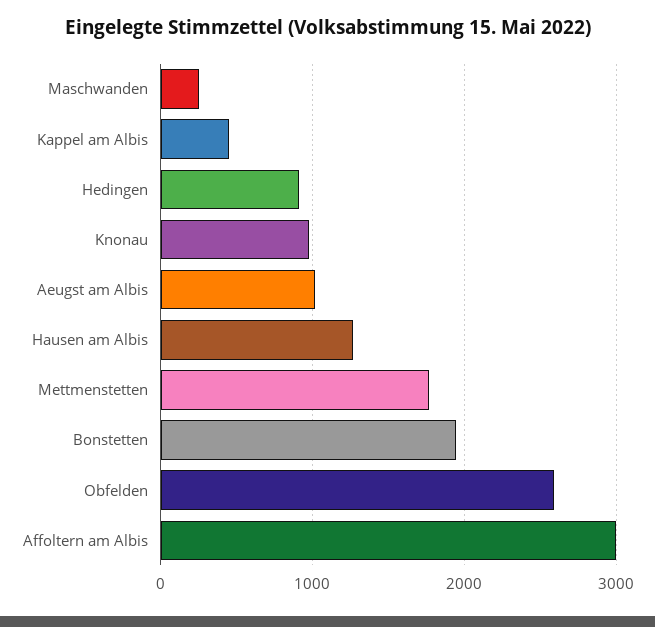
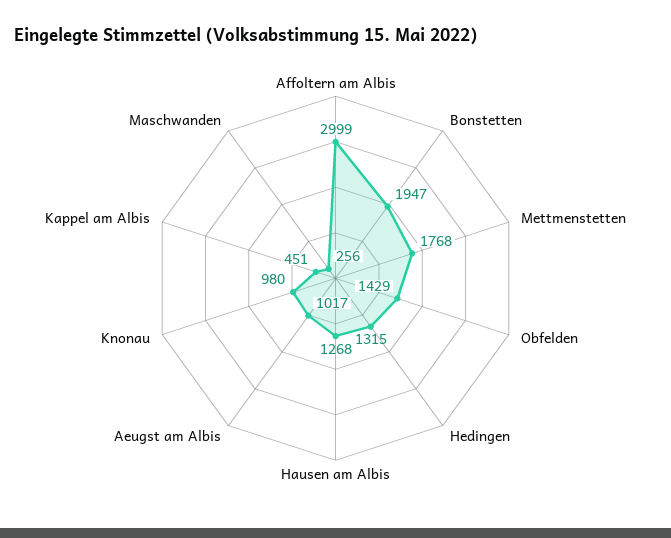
Hedingen: 900 -> 1315
Obfelden: 2600 -> 1429

